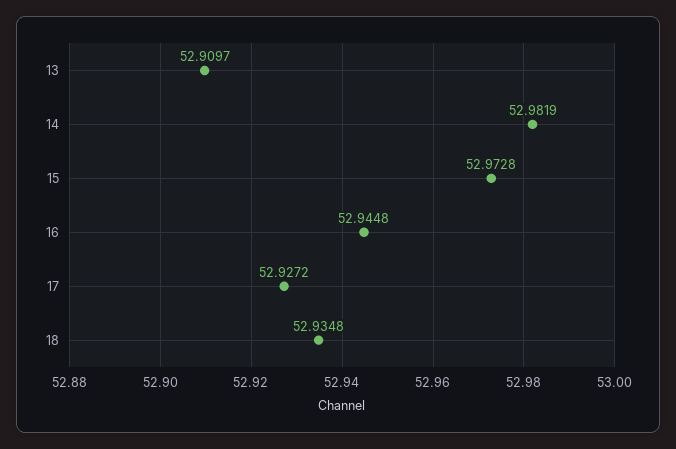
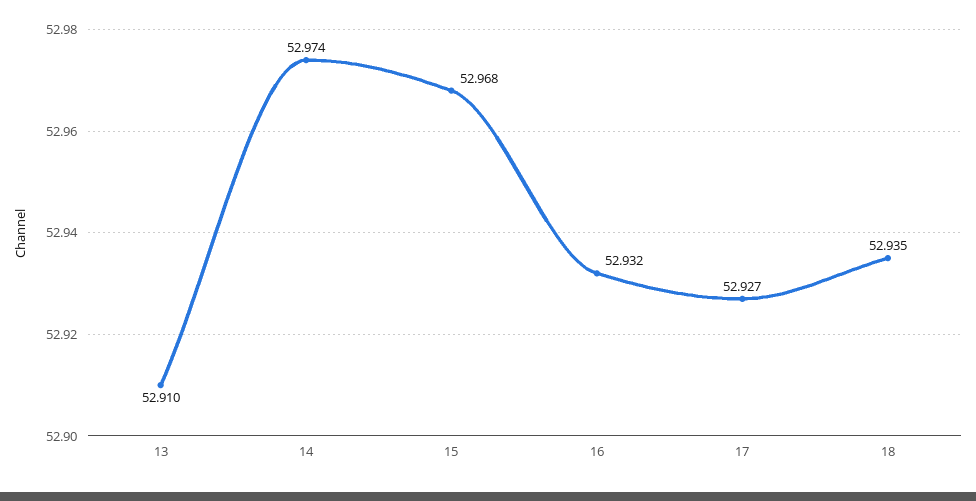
14: 52.9819 -> 52.974
15: 52.9728 -> 52.968
16: 52.9448 -> 52.932

